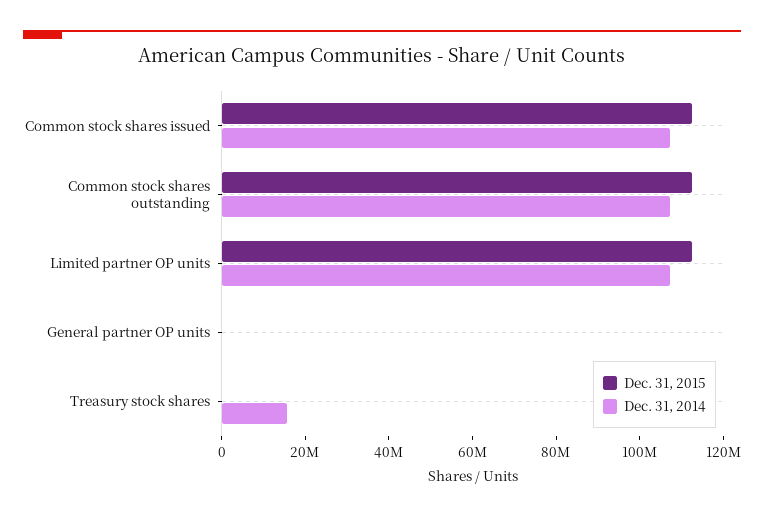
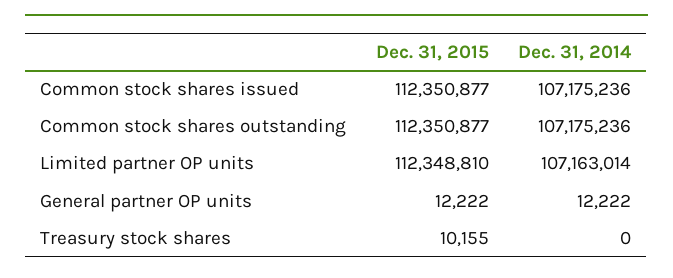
Dec. 31, 2014, Treasury stock shares: 15000000 -> 0

